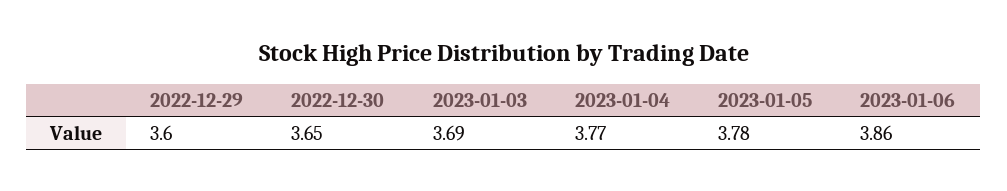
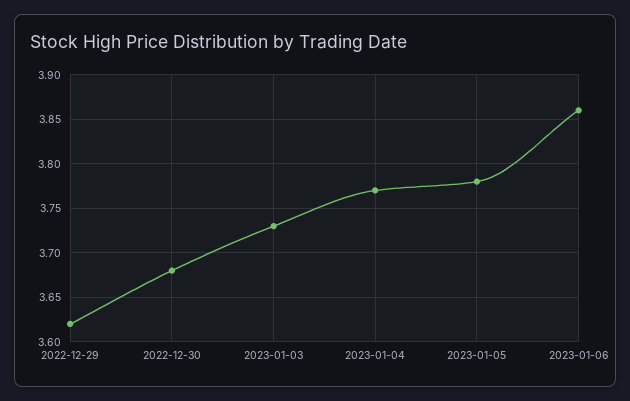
2022-12-29: 3.6 -> 3.62
2022-12-30: 3.65 -> 3.68
2023-01-03: 3.69 -> 3.73

